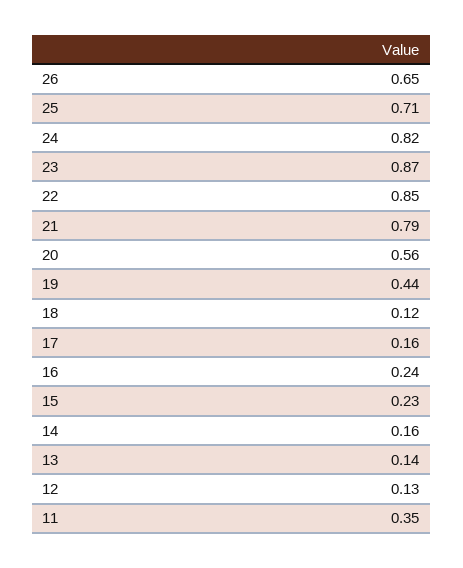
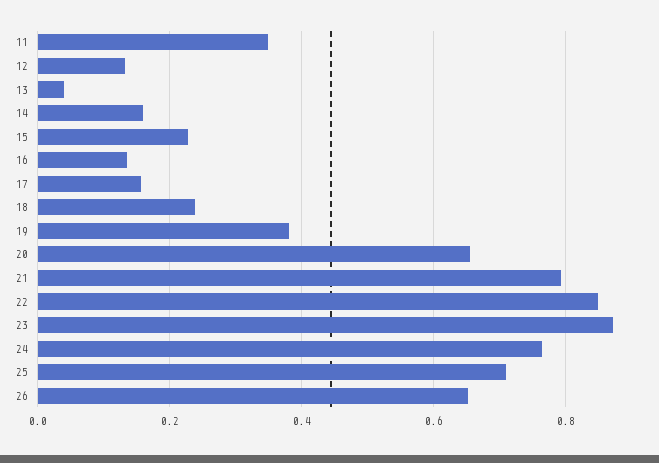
24: 0.82 -> 0.76
20: 0.56 -> 0.66
19: 0.44 -> 0.38
18: 0.12 -> 0.24
16: 0.24 -> 0.14
13: 0.14 -> 0.04

